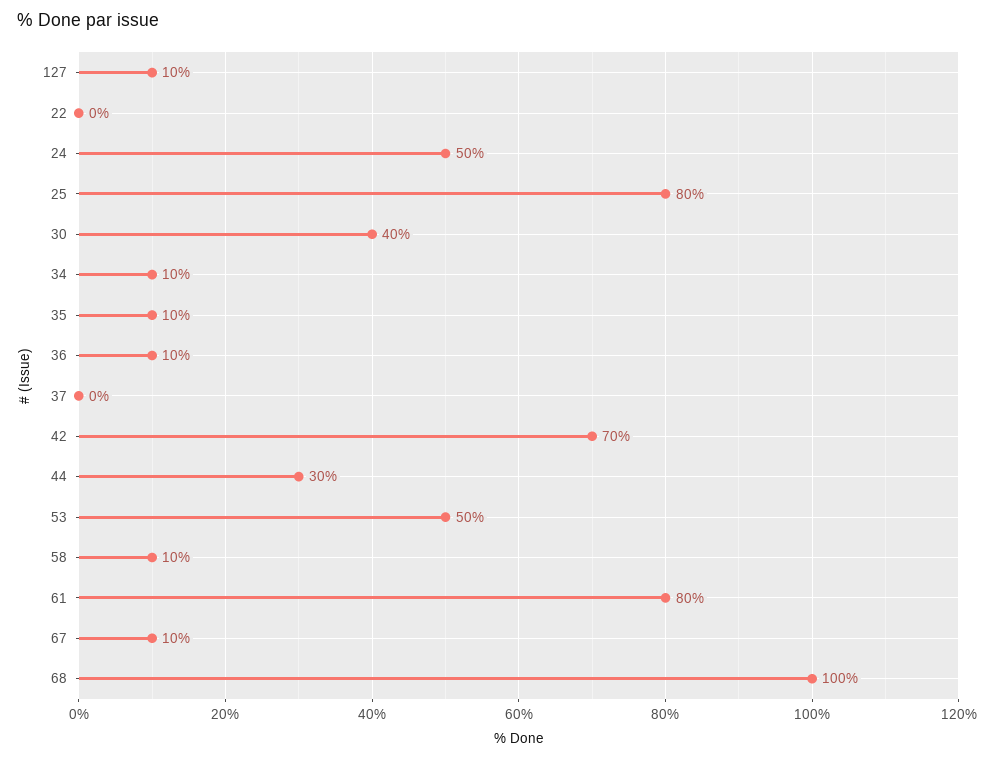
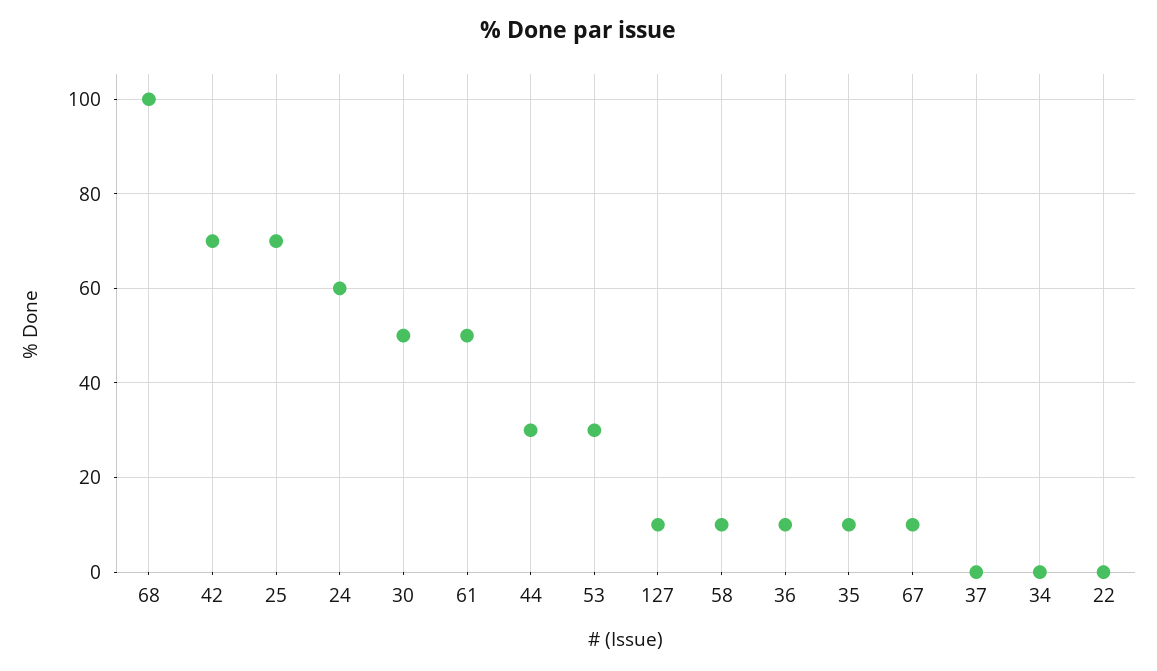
24: 50 -> 60
25: 80 -> 70
30: 40 -> 50
34: 10 -> 0
53: 50 -> 30
61: 80 -> 50

